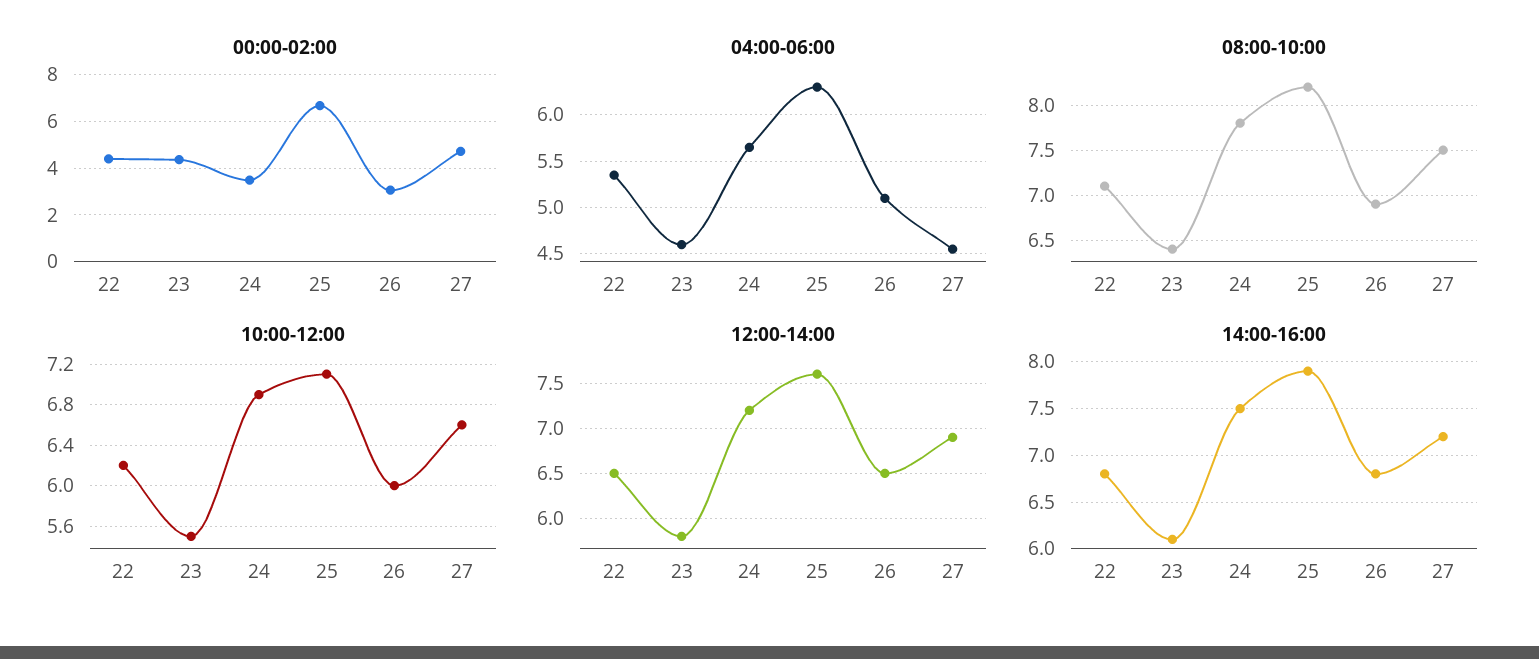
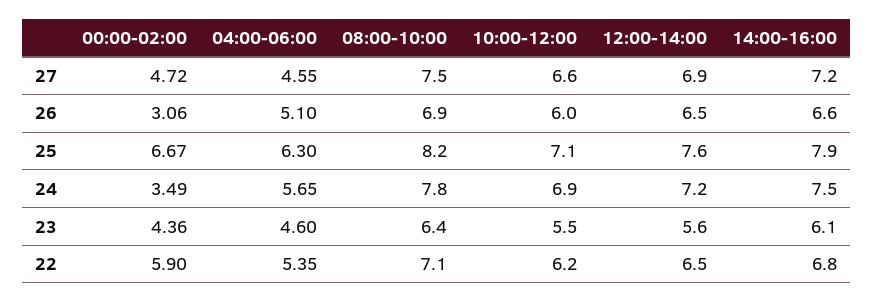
00:00-02:00, 22: 4.5 -> 5.9
12:00-14:00, 23: 5.8 -> 5.6
14:00-16:00, 26: 6.8 -> 6.6

